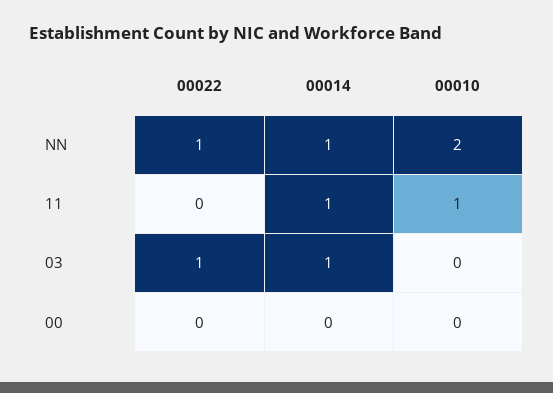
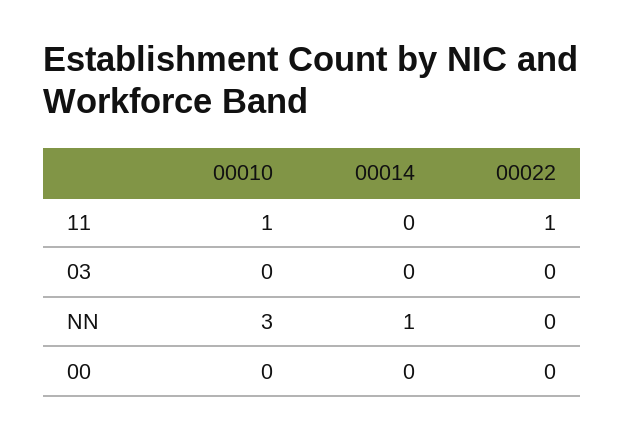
00022, NN: 1 -> 0
00010, NN: 2 -> 3
00022, 11: 0 -> 1
00014, 11: 1 -> 0
00022, 03: 1 -> 0
00014, 03: 1 -> 0

